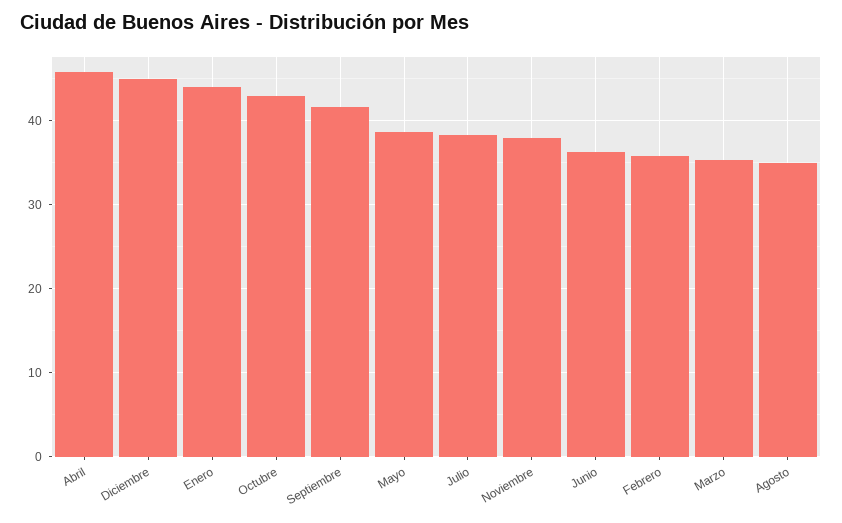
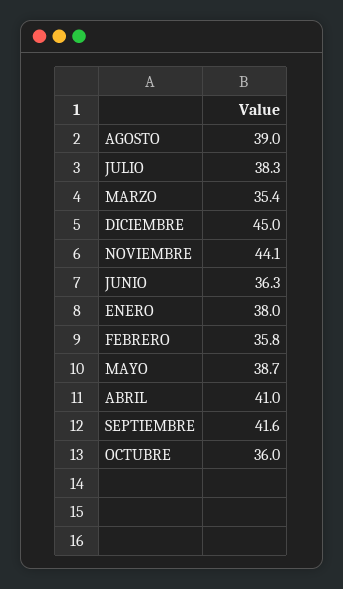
Abril: 46 -> 41
Enero: 44 -> 38
Octubre: 43 -> 36
Noviembre: 38 -> 44.1
Agosto: 35 -> 39

